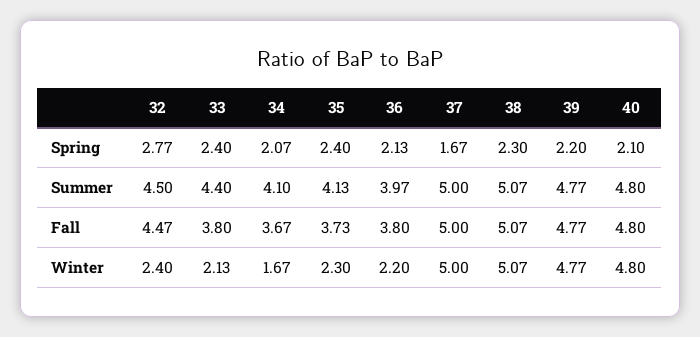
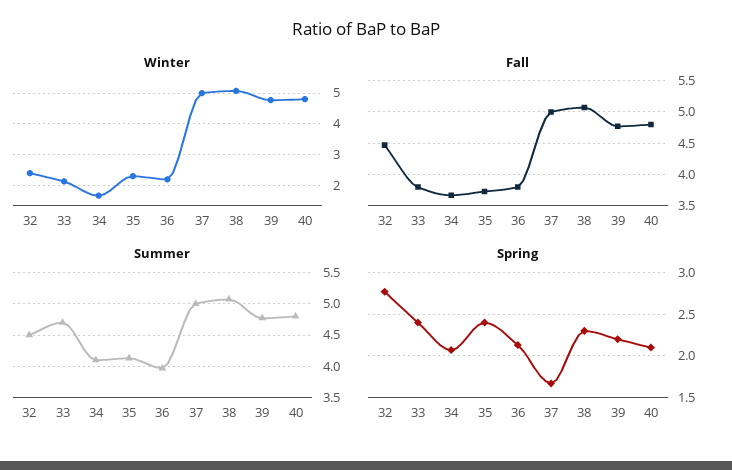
Summer, 33: 4.4 -> 4.7

